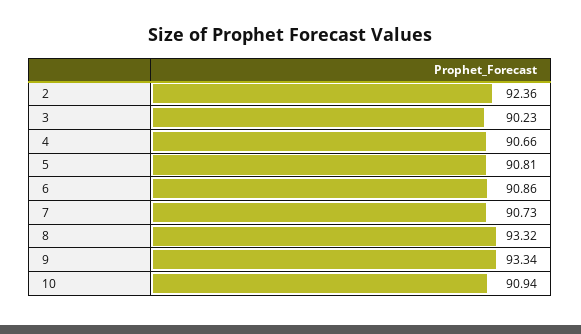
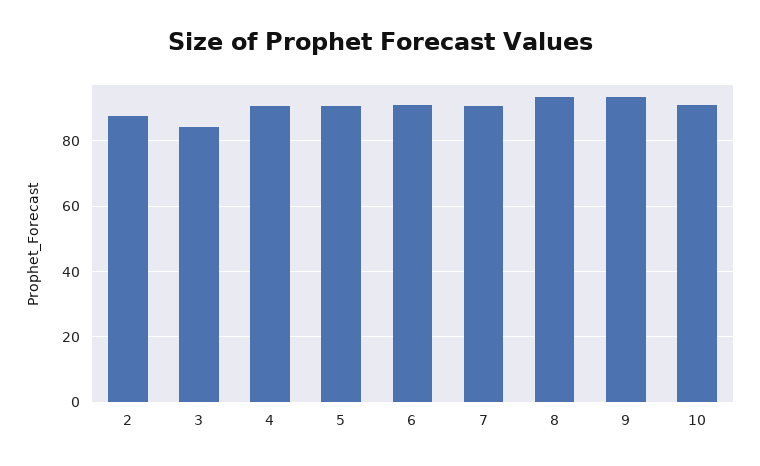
2: 92.36 -> 88
3: 90.23 -> 84

